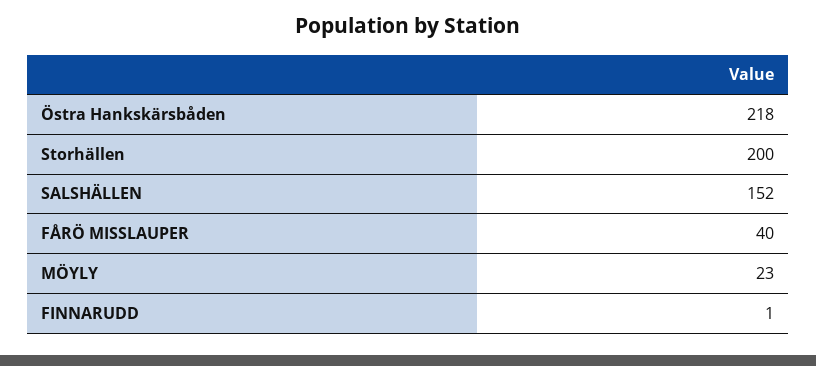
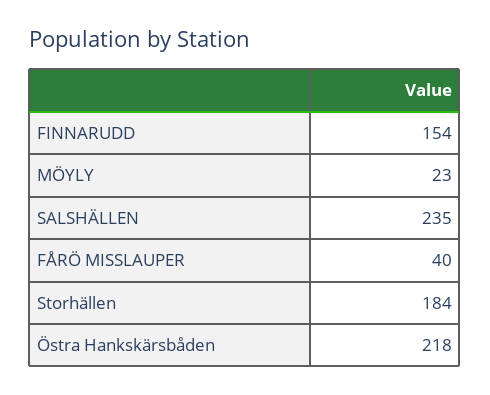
Storhällen: 200 -> 184
SALSHÄLLEN: 152 -> 235
FINNARUDD: 1 -> 154

